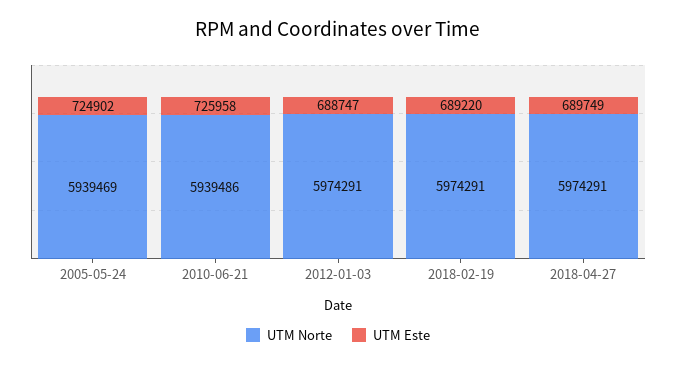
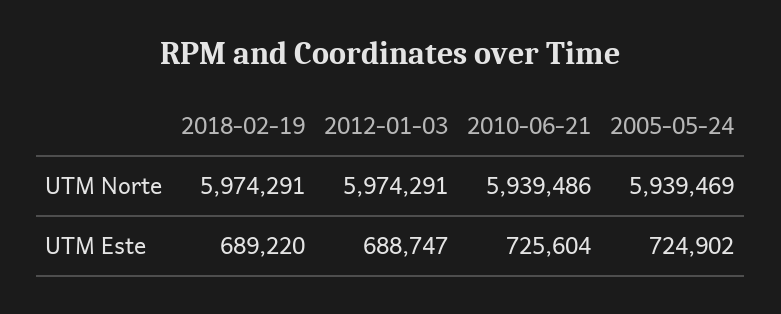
UTM Este, 2010-06-21: 725958 -> 725604
UTM Norte, 2018-04-27: 5974291 -> none
UTM Este, 2018-04-27: 689749 -> none

